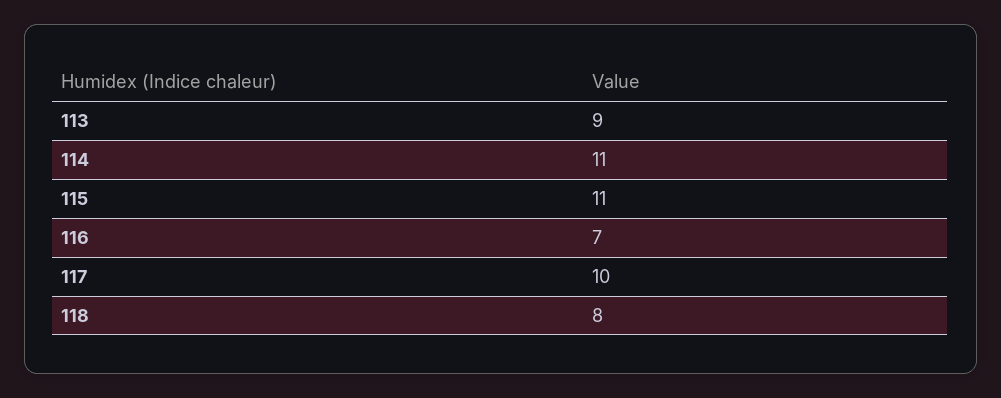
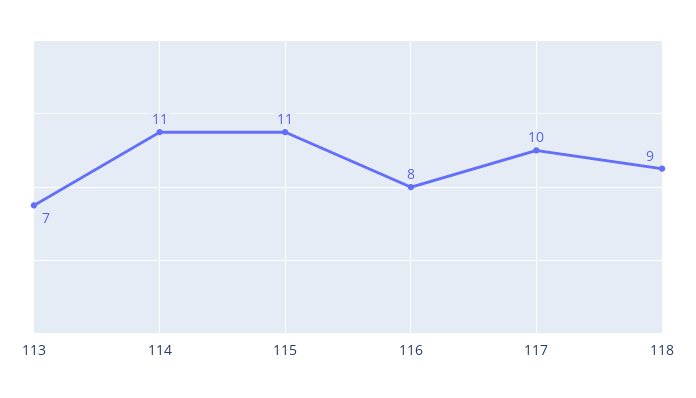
113: 9 -> 7
116: 7 -> 8
118: 8 -> 9

